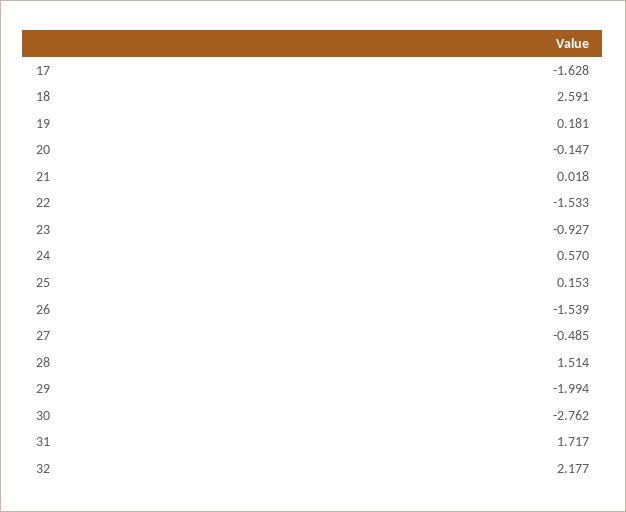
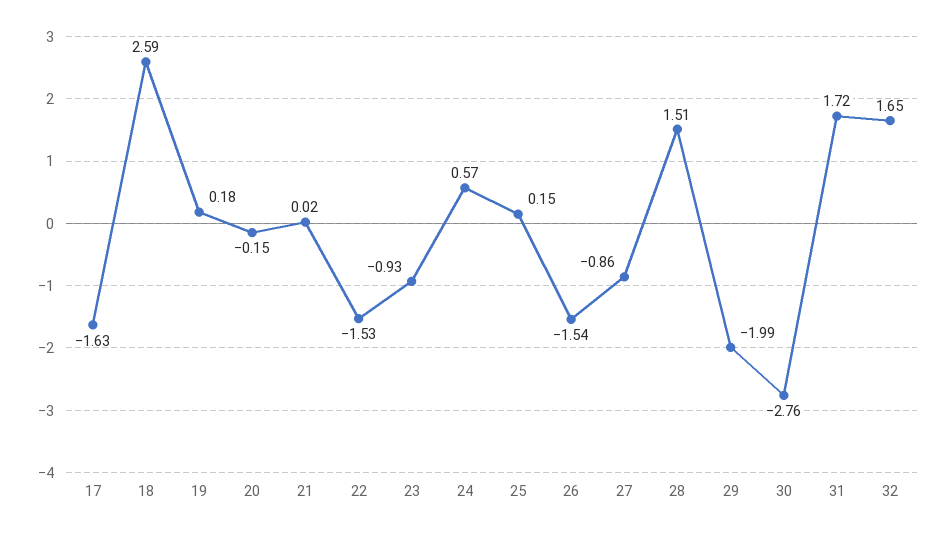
27: -0.485 -> -0.86
32: 2.177 -> 1.65

